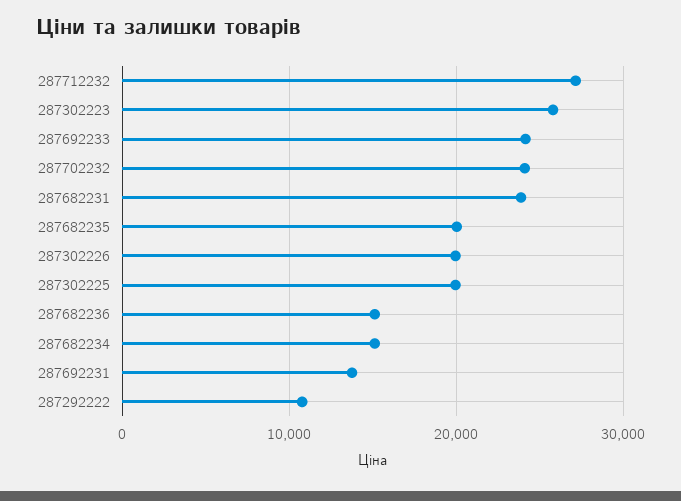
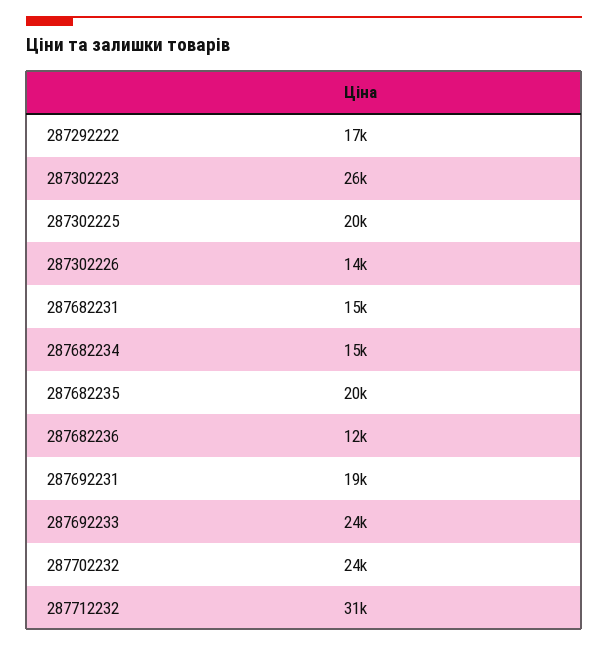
287712232: 27000 -> 31000
287682231: 24000 -> 15000
287302226: 20000 -> 14000
287682236: 15000 -> 12000
287692231: 14000 -> 19000
287292222: 11000 -> 17000

